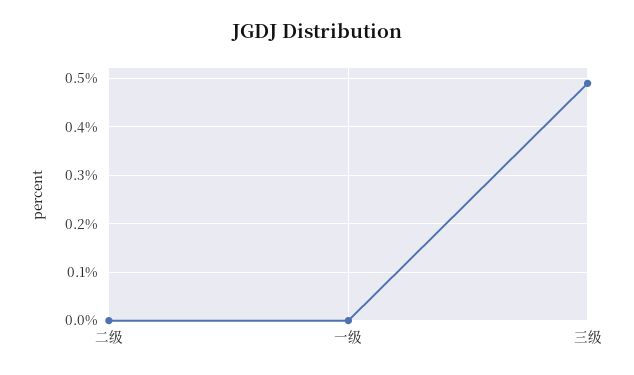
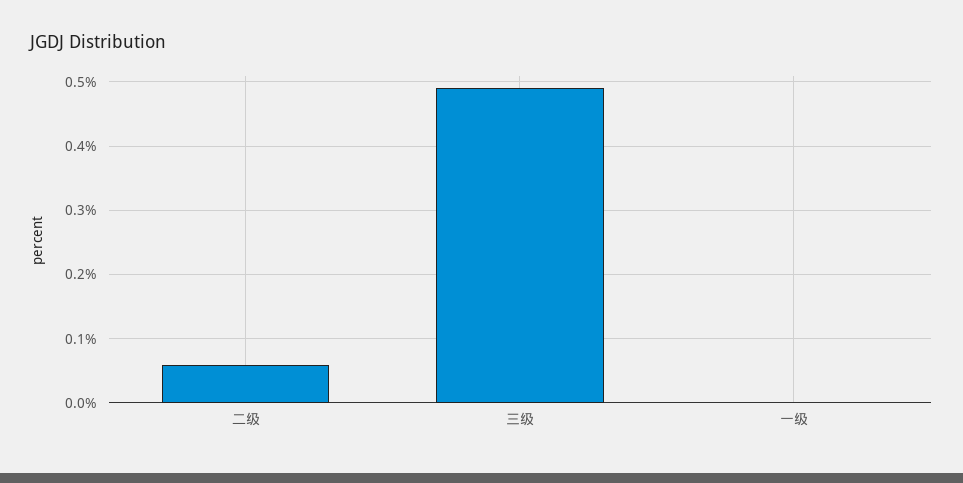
二级: 0 -> 0.06

